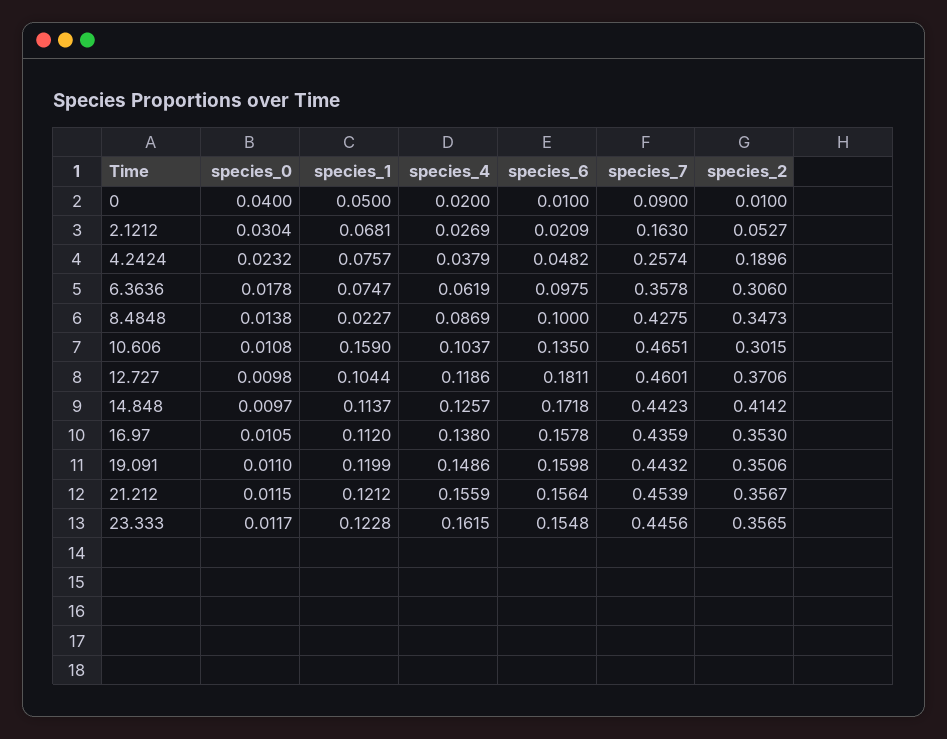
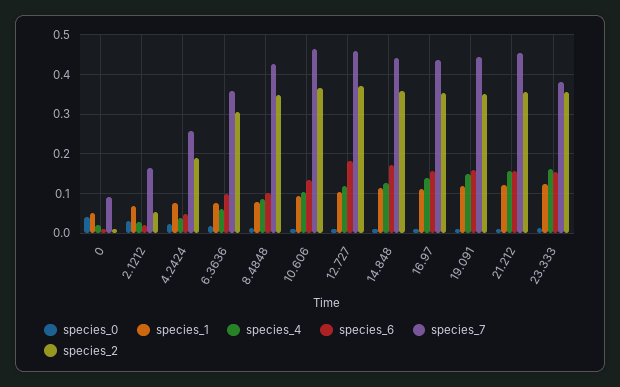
species_1, 8.4848: 0.0227 -> 0.08
species_1, 10.606: 0.159 -> 0.1
species_2, 10.606: 0.3015 -> 0.36
species_2, 14.848: 0.4142 -> 0.36
species_7, 23.333: 0.4456 -> 0.38

